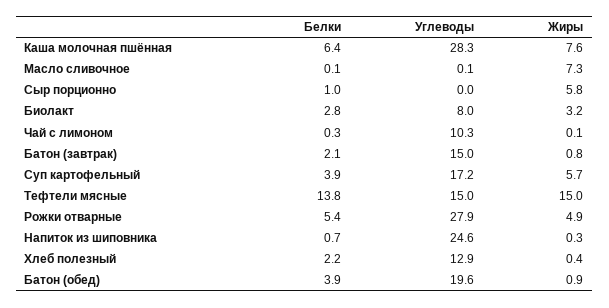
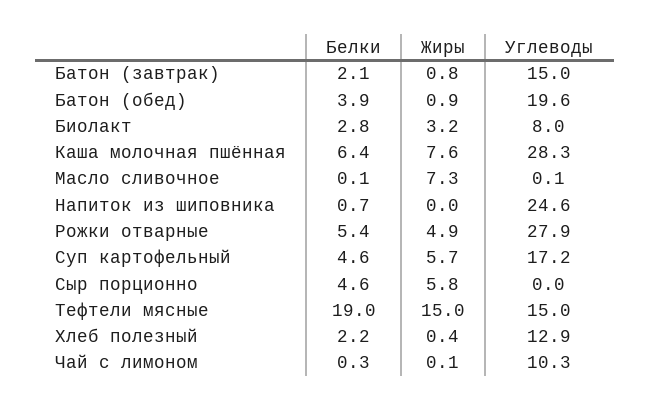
Белки, Сыр порционно: 1 -> 4.6
Белки, Суп картофельный: 3.9 -> 4.6
Белки, Тефтели мясные: 13.8 -> 19
Жиры, Напиток из шиповника: 0.3 -> 0

